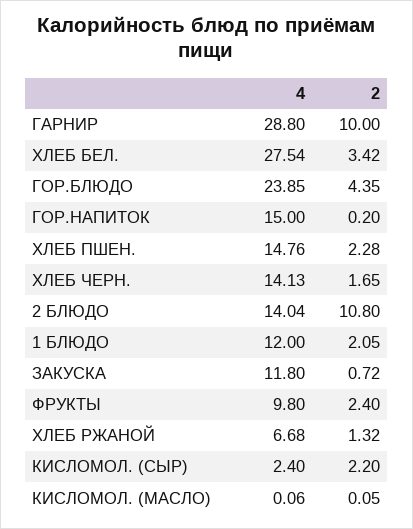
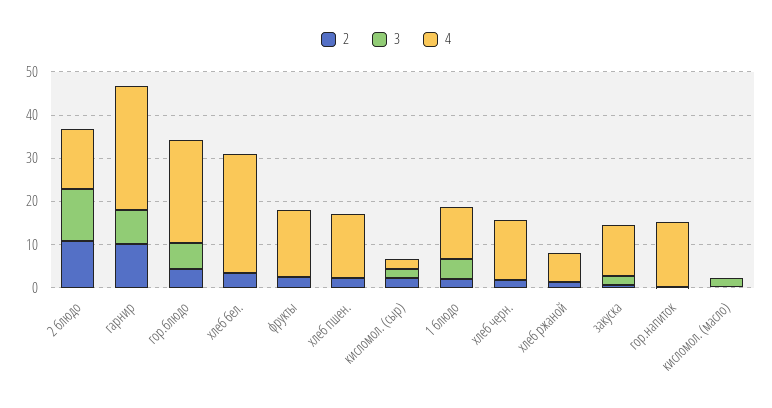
4, ФРУКТЫ: 9.8 -> 16
3, 2 БЛЮДО: none -> 12
3, ГАРНИР: none -> 8
3, ГОР.БЛЮДО: none -> 6
3, ХЛЕБ БЕЛ.: none -> 0
3, ФРУКТЫ: none -> 0
3, ХЛЕБ ПШЕН.: none -> 0
3, КИСЛОМОЛ. (СЫР): none -> 2
3, 1 БЛЮДО: none -> 4
3, ХЛЕБ ЧЕРН.: none -> 0
3, ХЛЕБ РЖАНОЙ: none -> 0
3, ЗАКУСКА: none -> 2
3, ГОР.НАПИТОК: none -> 0
3, КИСЛОМОЛ. (МАСЛО): none -> 2

